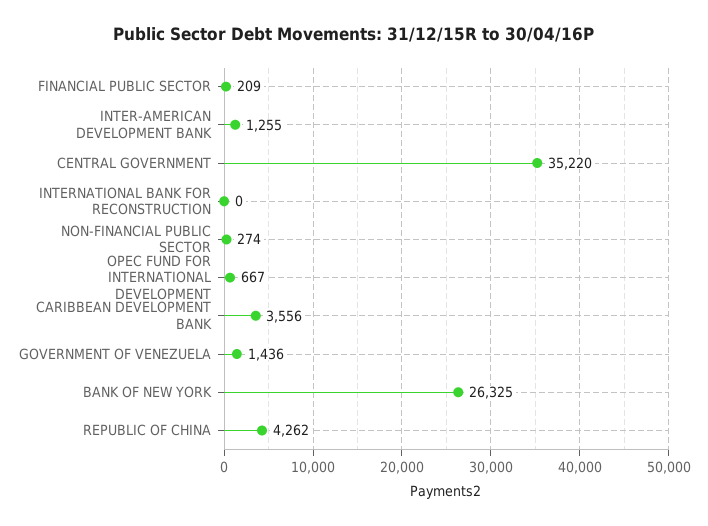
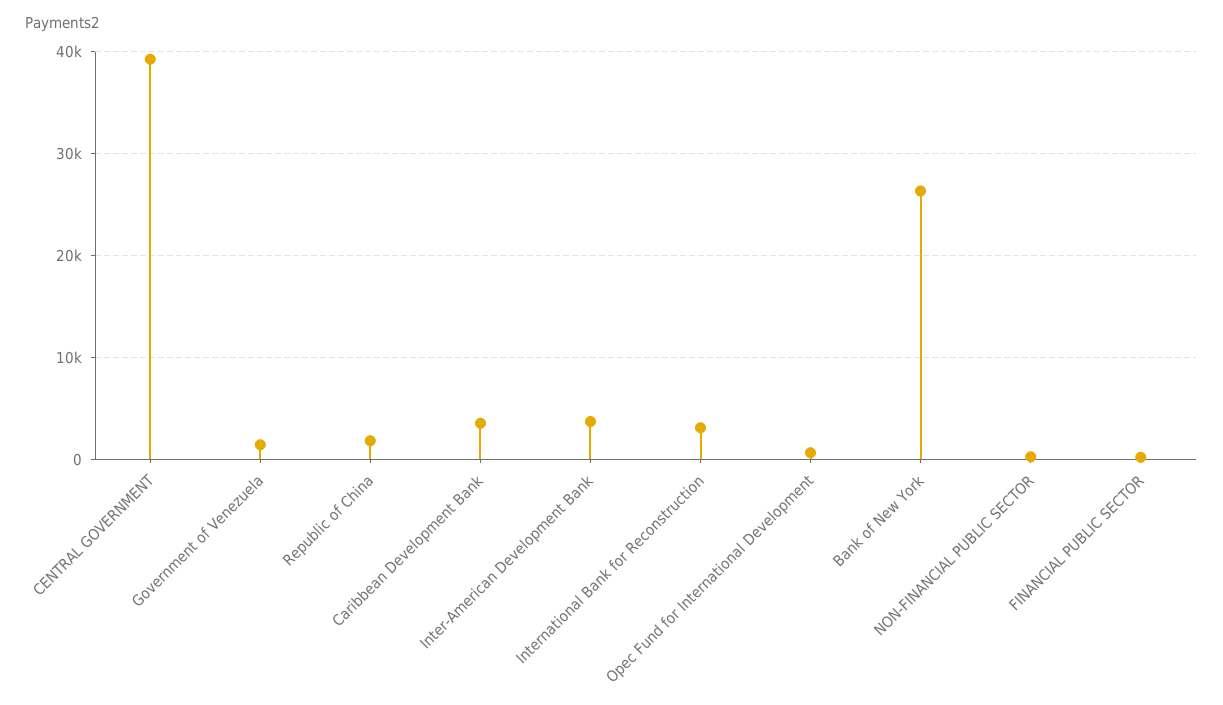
INTER-AMERICAN DEVELOPMENT BANK: 1255 -> 4000
CENTRAL GOVERNMENT: 35220 -> 39000
INTERNATIONAL BANK FOR RECONSTRUCTION: 0 -> 3000
REPUBLIC OF CHINA: 4262 -> 2000

